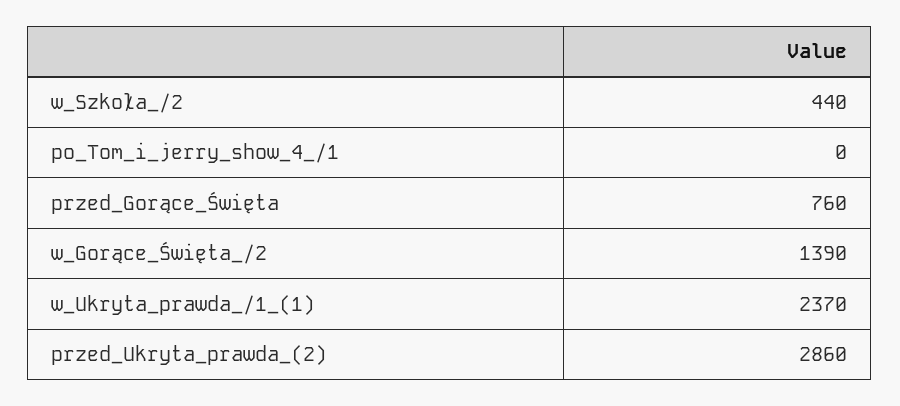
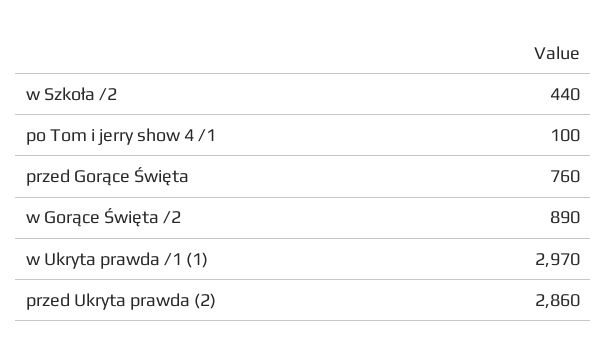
po_Tom_i_jerry_show_4_/1: 0 -> 100
w_Gorące_Święta_/2: 1390 -> 890
w_Ukryta_prawda_/1_(1): 2370 -> 2970

